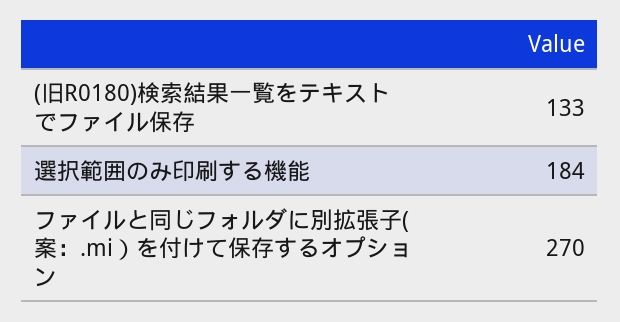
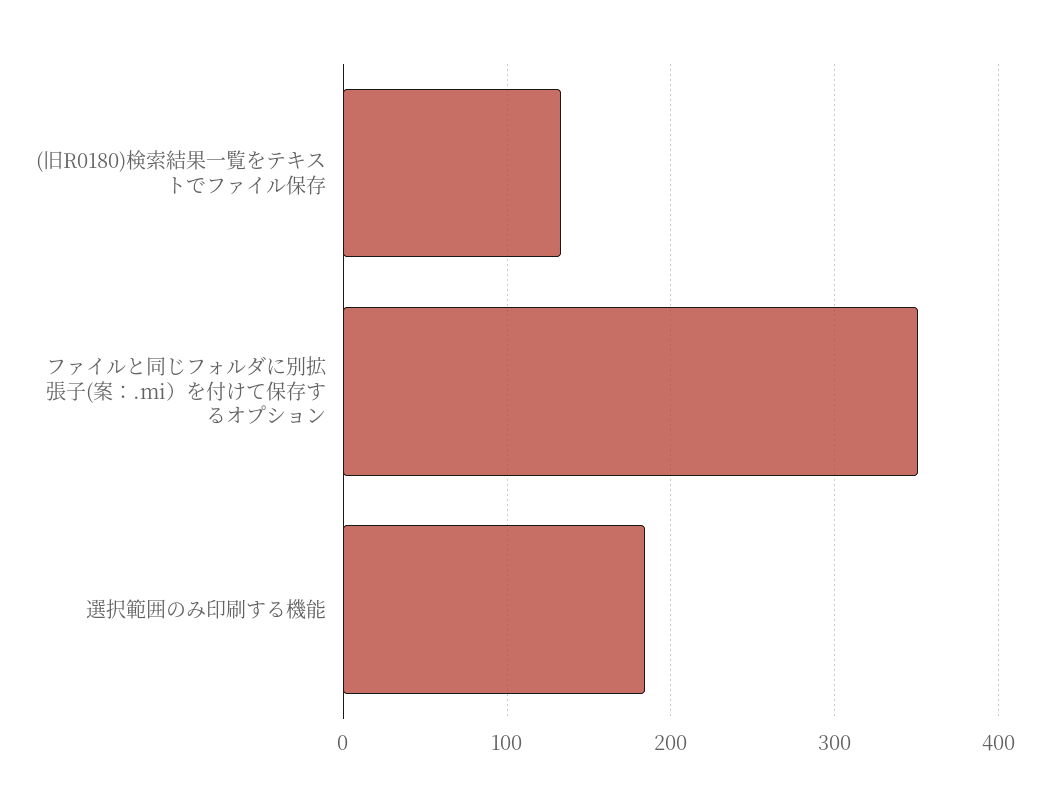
ファイルと同じフォルダに別拡張子(案：.mi）を付けて保存するオプション: 270 -> 350

